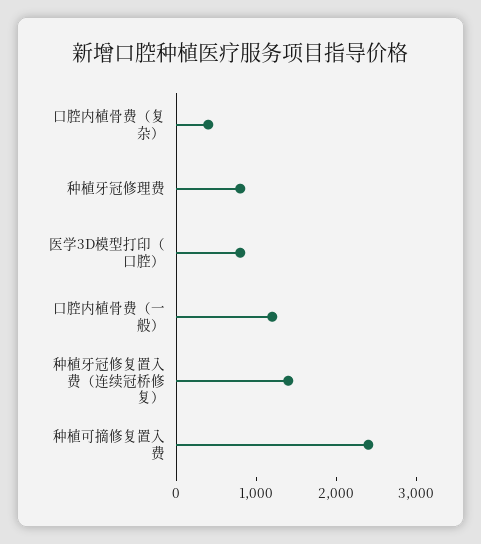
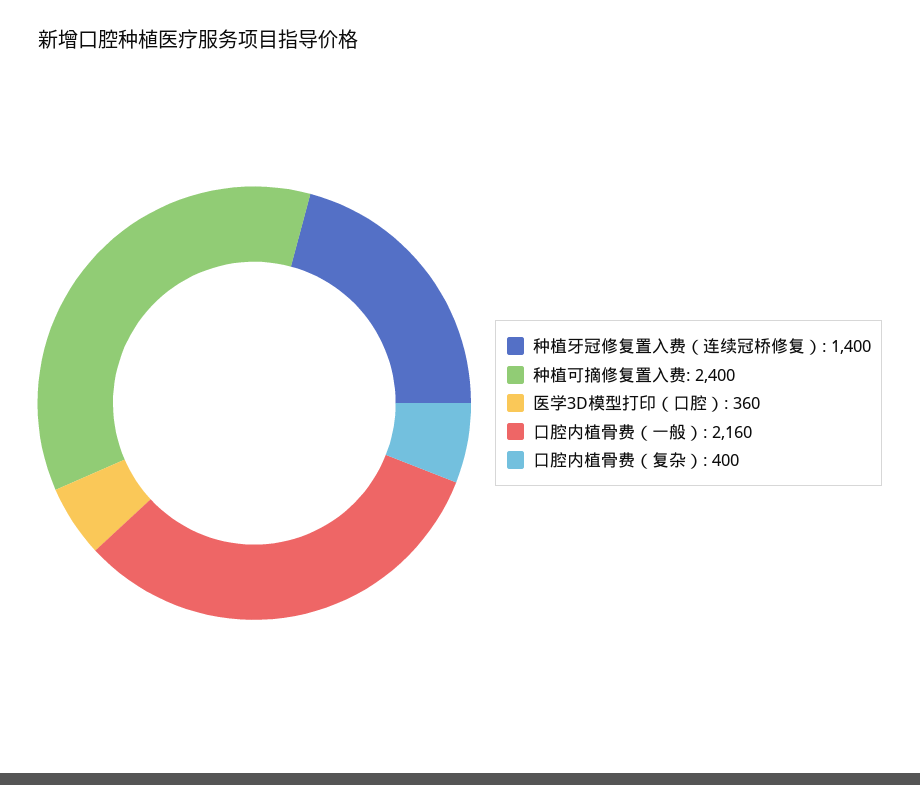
种植牙冠修理费: 800 -> none
医学3D模型打印（口腔）: 800 -> 360
口腔内植骨费（一般）: 1200 -> 2160

